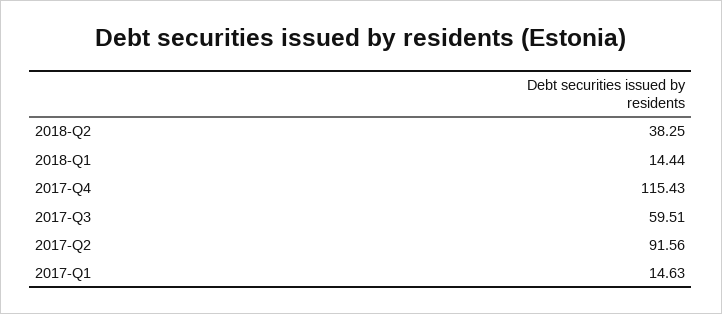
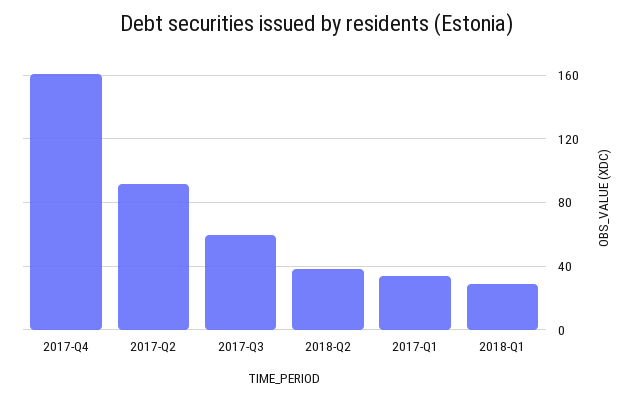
2018-Q1: 14.44 -> 30
2017-Q4: 115.43 -> 160
2017-Q1: 14.63 -> 35

